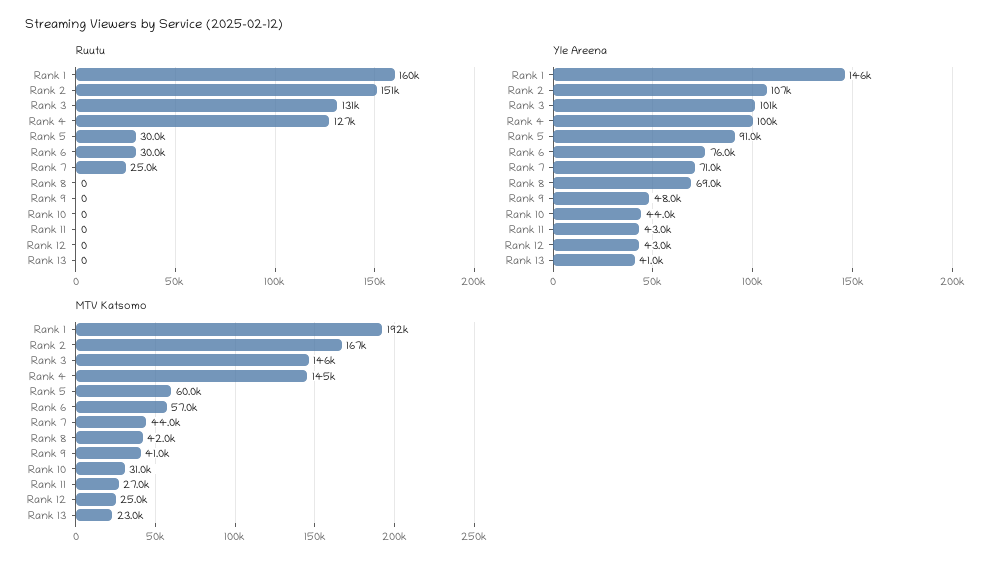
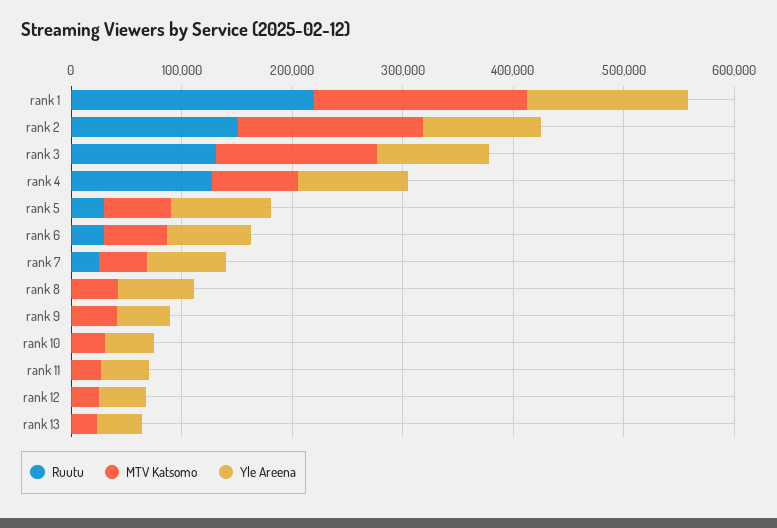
Ruutu, Rank 1: 160000 -> 220000
MTV Katsomo, Rank 4: 145000 -> 80000

